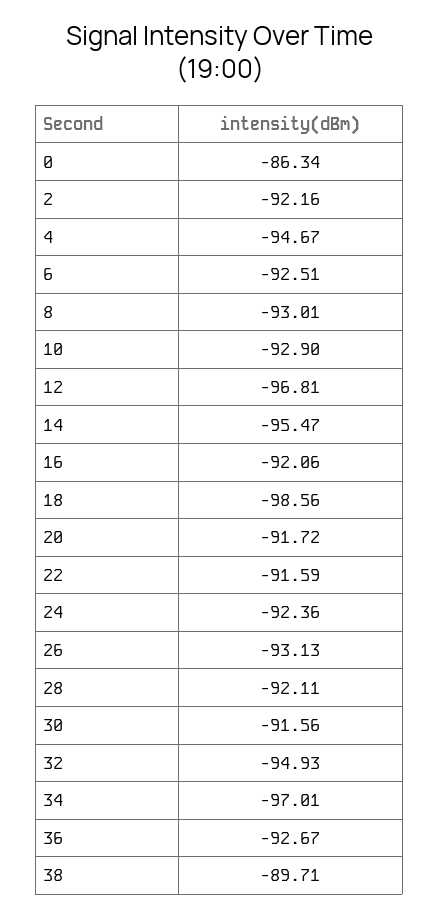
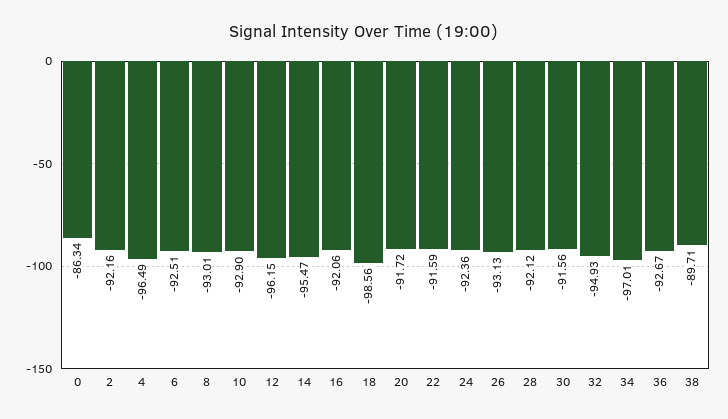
4: -94.67 -> -96.49
12: -96.81 -> -96.15
28: -92.11 -> -92.12

